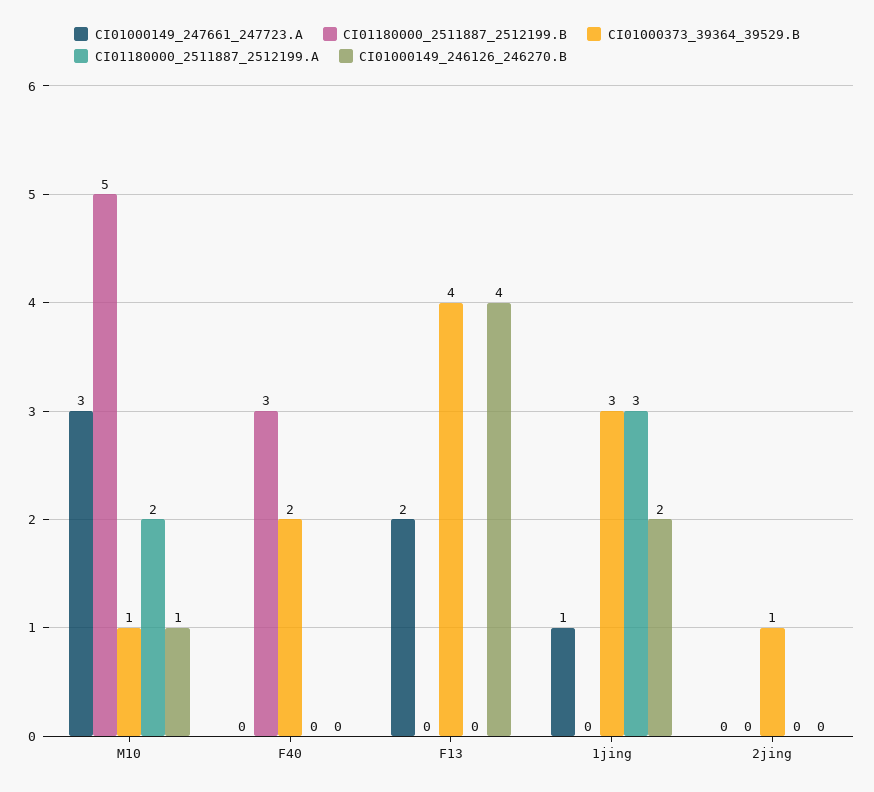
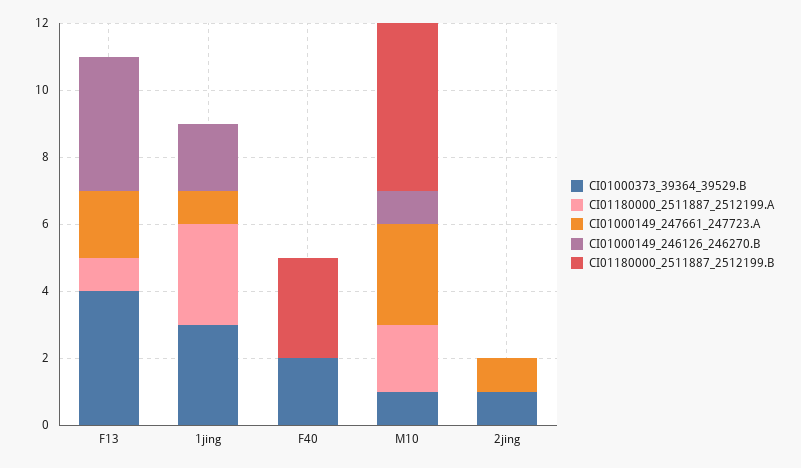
CI01180000_2511887_2512199.A, F13: 0 -> 1
CI01000149_247661_247723.A, 2jing: 0 -> 1

